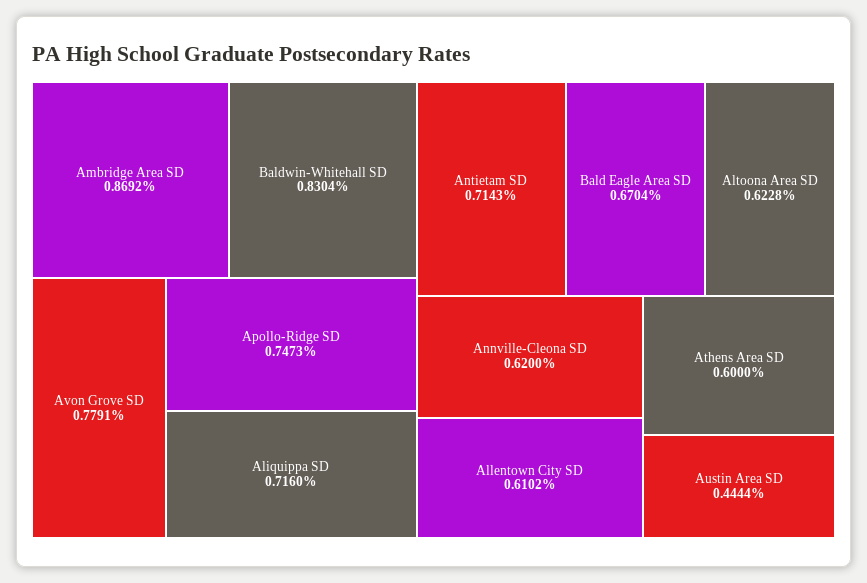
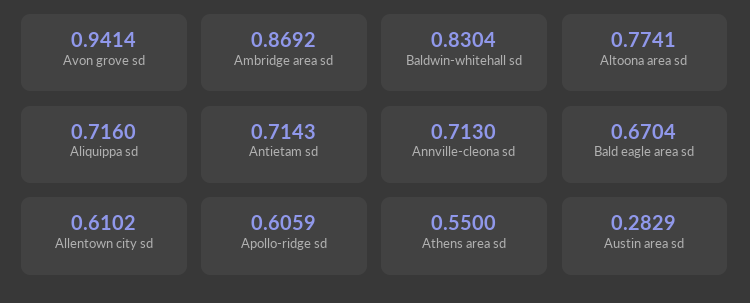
Avon Grove SD: 0.7791 -> 0.9414
Apollo-Ridge SD: 0.7473 -> 0.6059
Altoona Area SD: 0.6228 -> 0.7741
Annville-Cleona SD: 0.62 -> 0.713
Athens Area SD: 0.6 -> 0.55
Austin Area SD: 0.4444 -> 0.2829

